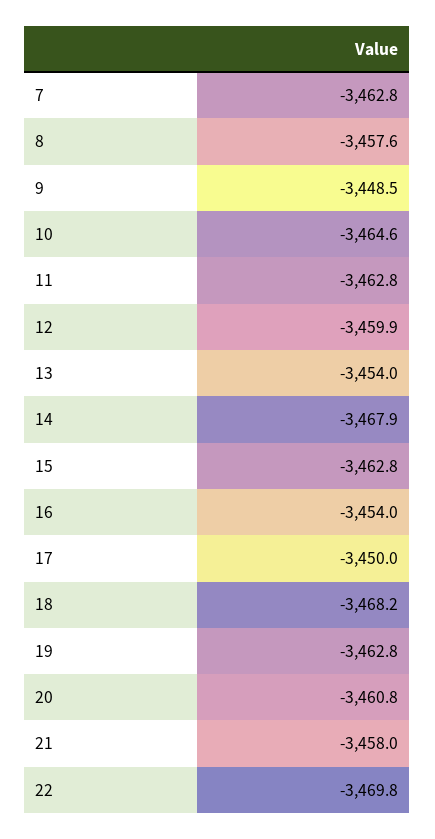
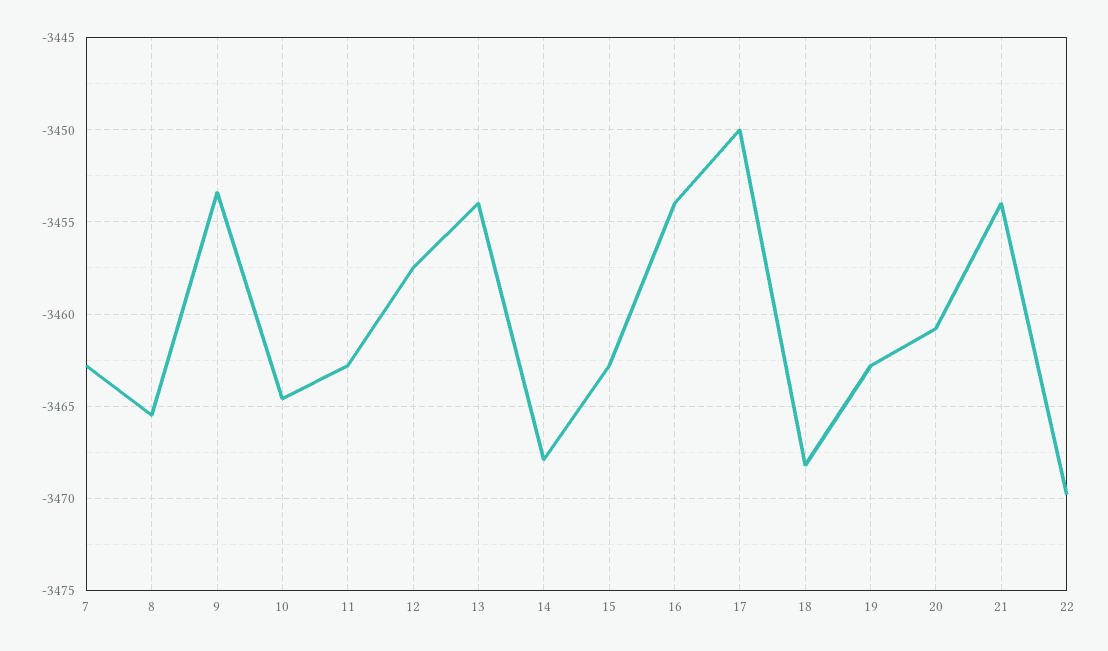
8: -3457.6 -> -3465.5
9: -3448.5 -> -3453.5
12: -3459.9 -> -3457.5
21: -3458 -> -3454

